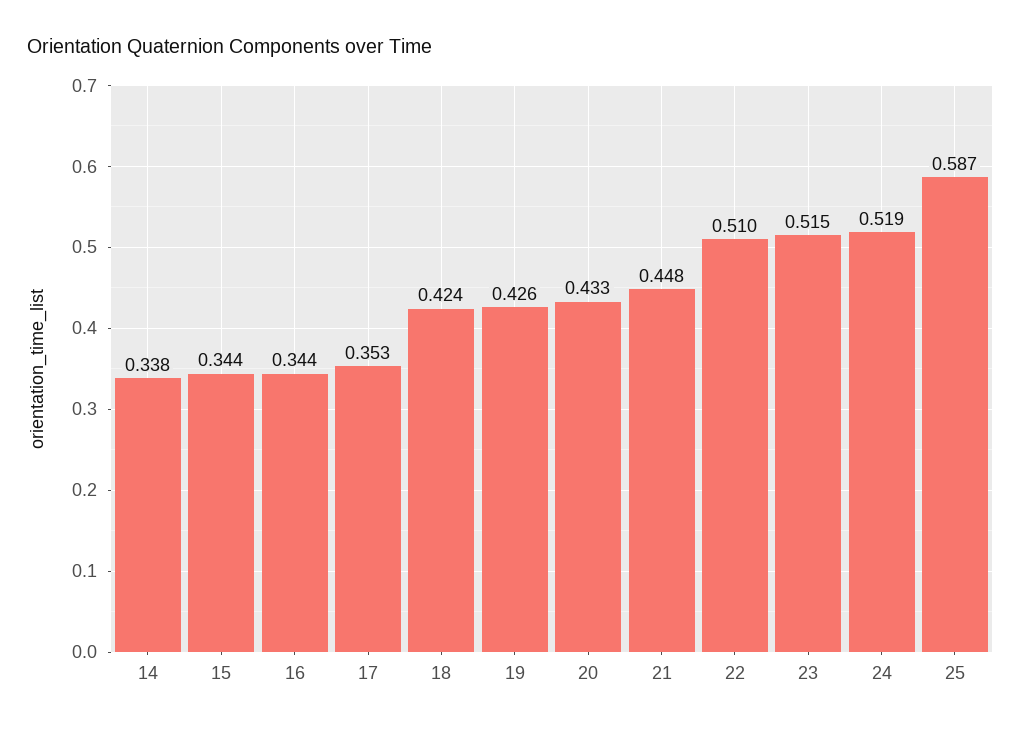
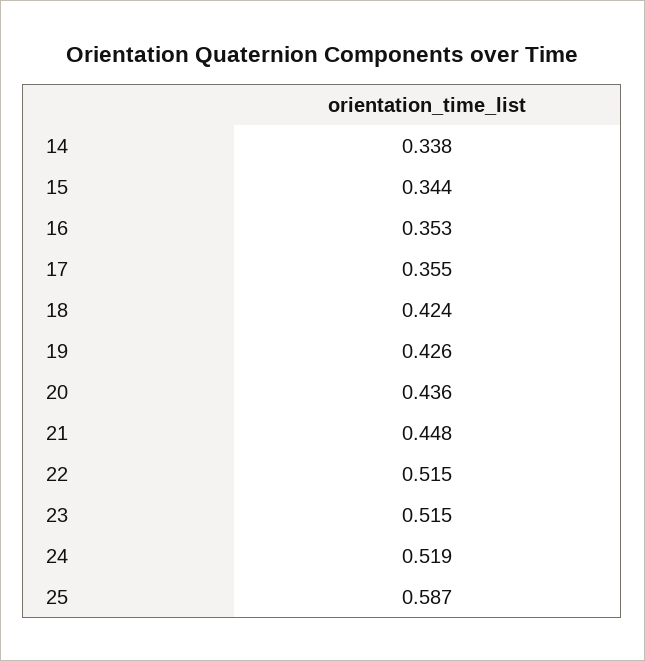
16: 0.344 -> 0.353
17: 0.353 -> 0.355
20: 0.433 -> 0.436
22: 0.51 -> 0.515

